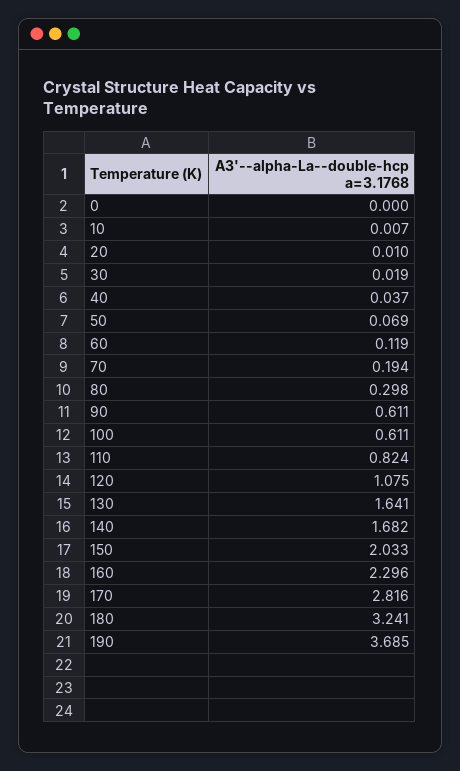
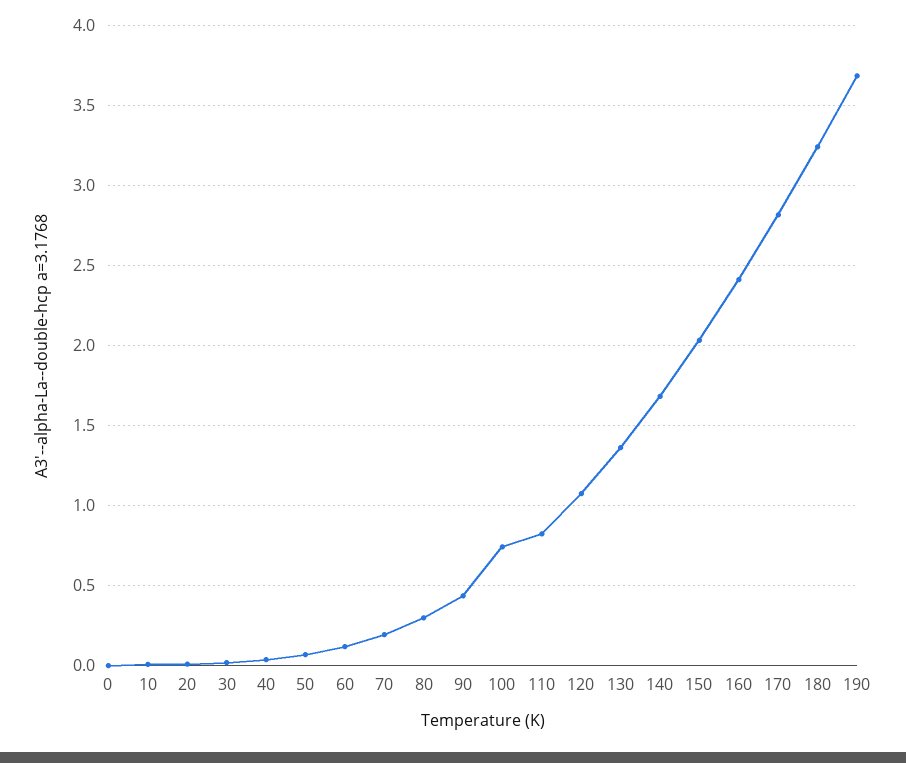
90: 0.611 -> 0.45
100: 0.611 -> 0.75
130: 1.641 -> 1.35
160: 2.296 -> 2.4

